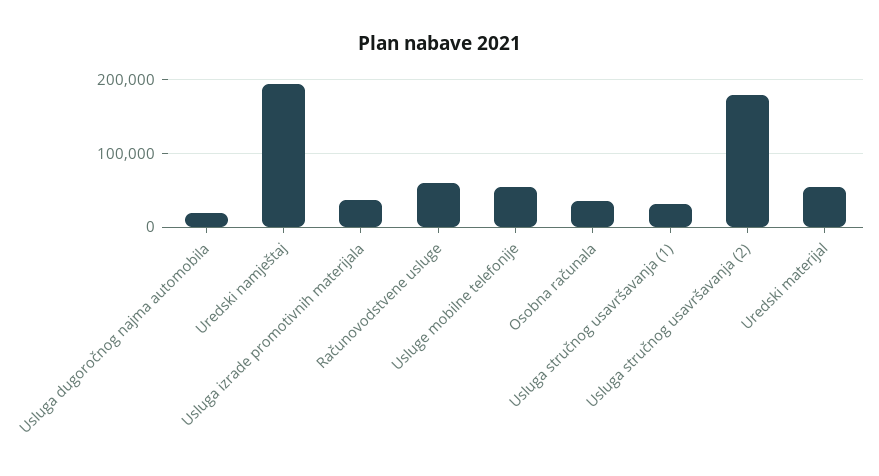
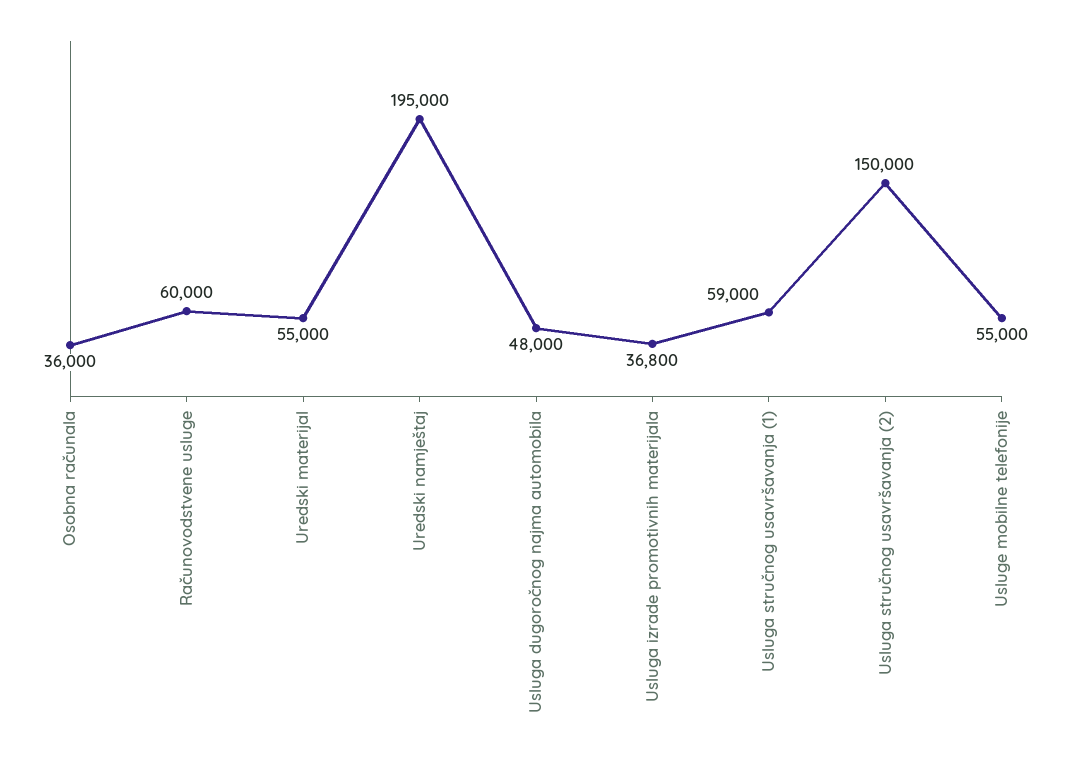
Usluga dugoročnog najma automobila: 20000 -> 48000
Usluga stručnog usavršavanja (1): 30000 -> 59000
Usluga stručnog usavršavanja (2): 180000 -> 150000

